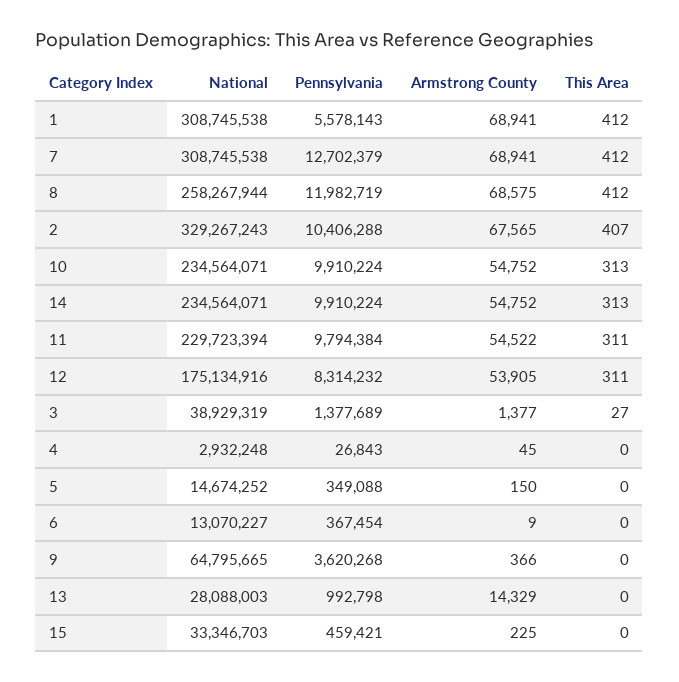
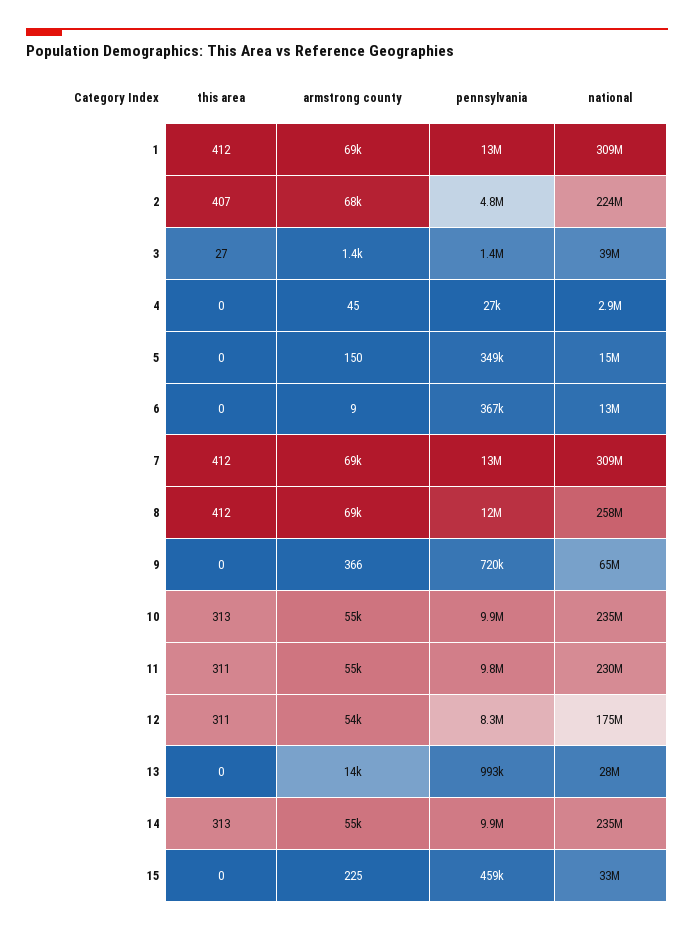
Pennsylvania, 1: 5578143 -> 13000000
National, 2: 329267243 -> 224000000
Pennsylvania, 2: 10406288 -> 4800000
Pennsylvania, 9: 3620268 -> 720000

